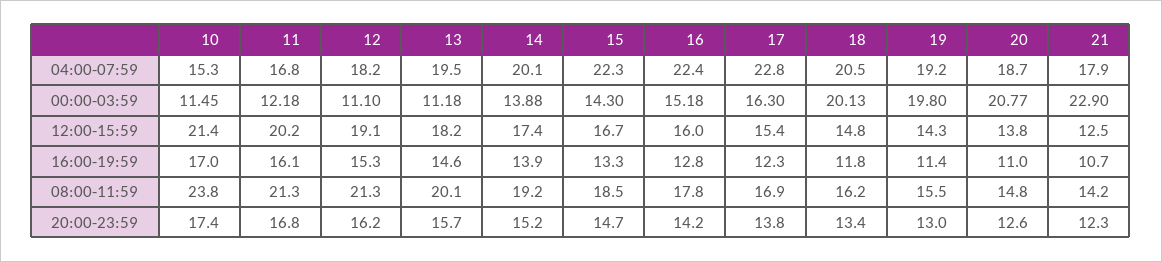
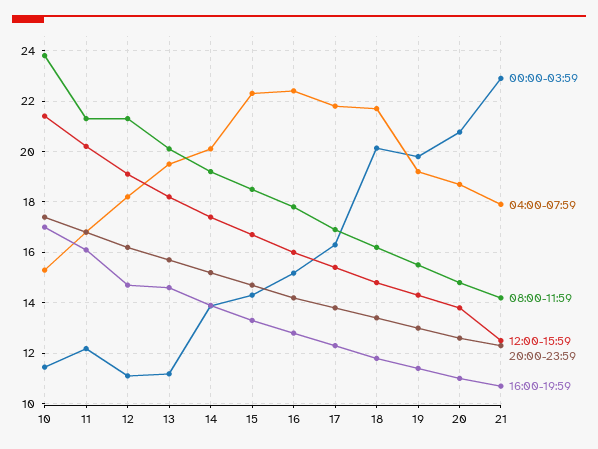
04:00-07:59, 17: 22.8 -> 21.75
04:00-07:59, 18: 20.5 -> 21.75
16:00-19:59, 12: 15.3 -> 14.75

